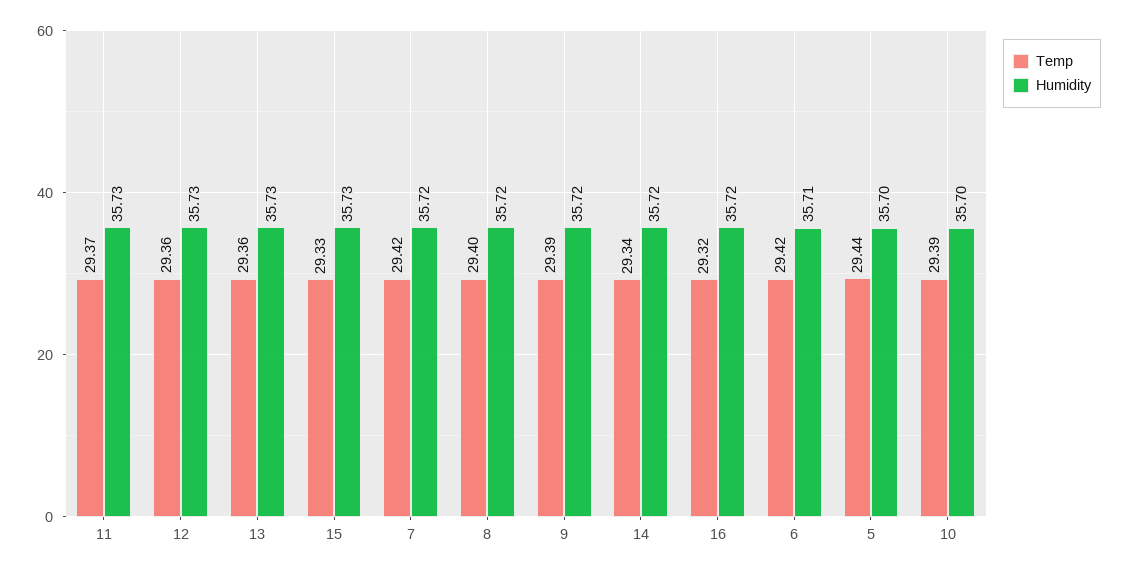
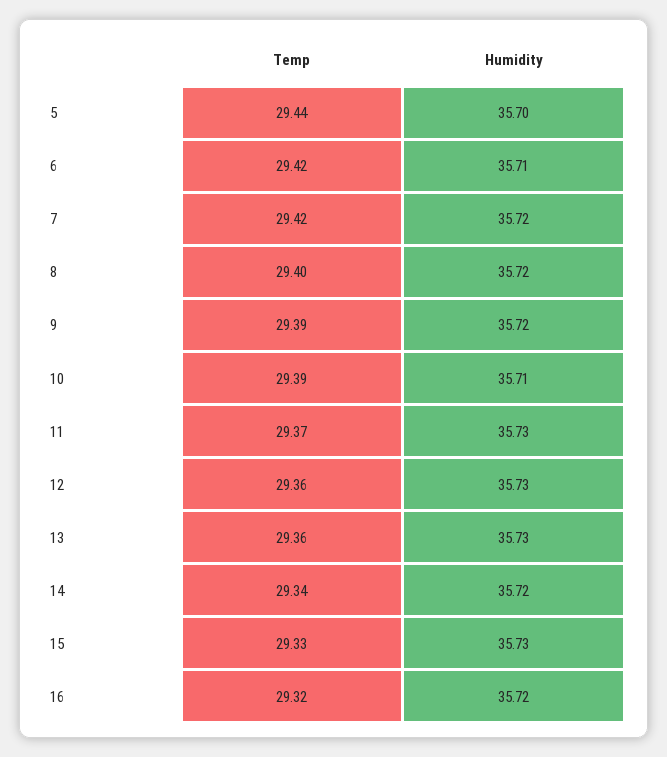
Humidity, 10: 35.7 -> 35.71

